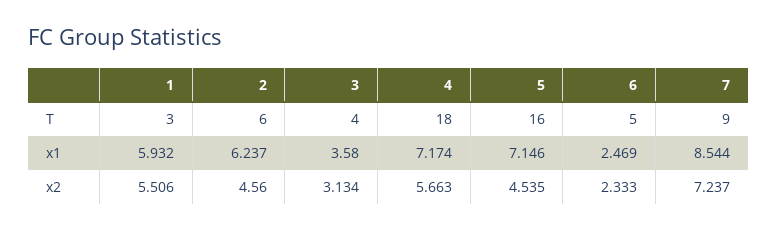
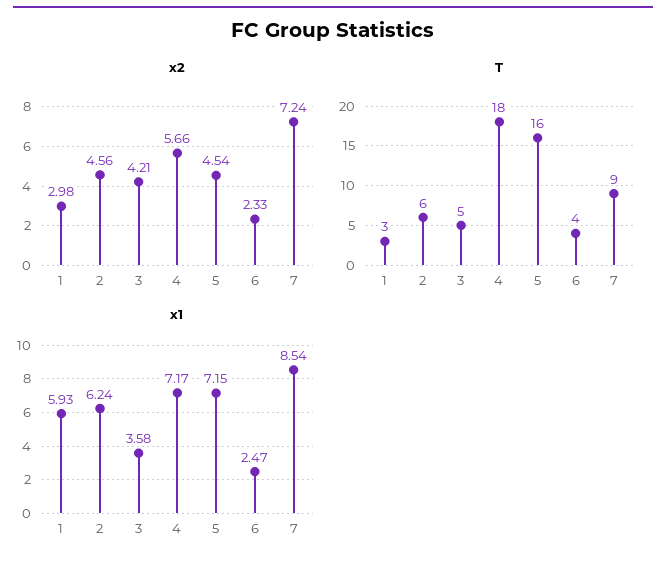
T, 3: 4 -> 5
T, 6: 5 -> 4
x2, 1: 5.506 -> 2.98
x2, 3: 3.134 -> 4.21

